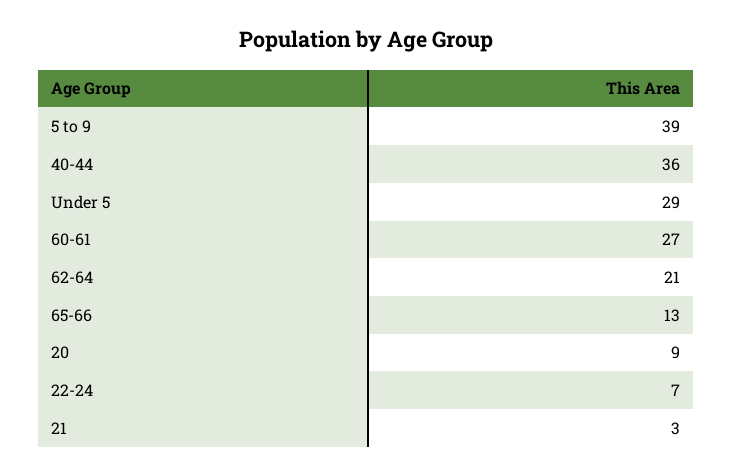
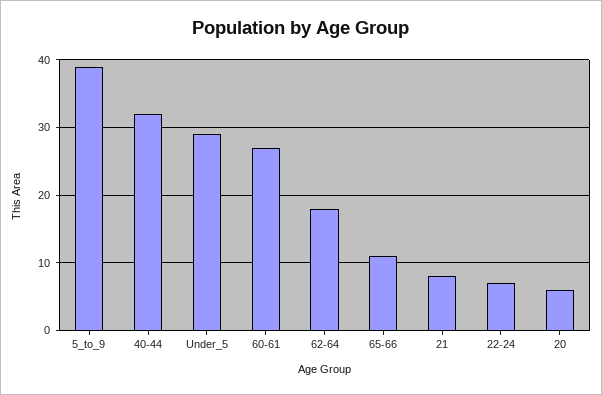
40-44: 36 -> 32
62-64: 21 -> 18
65-66: 13 -> 11
20: 9 -> 6
21: 3 -> 8

